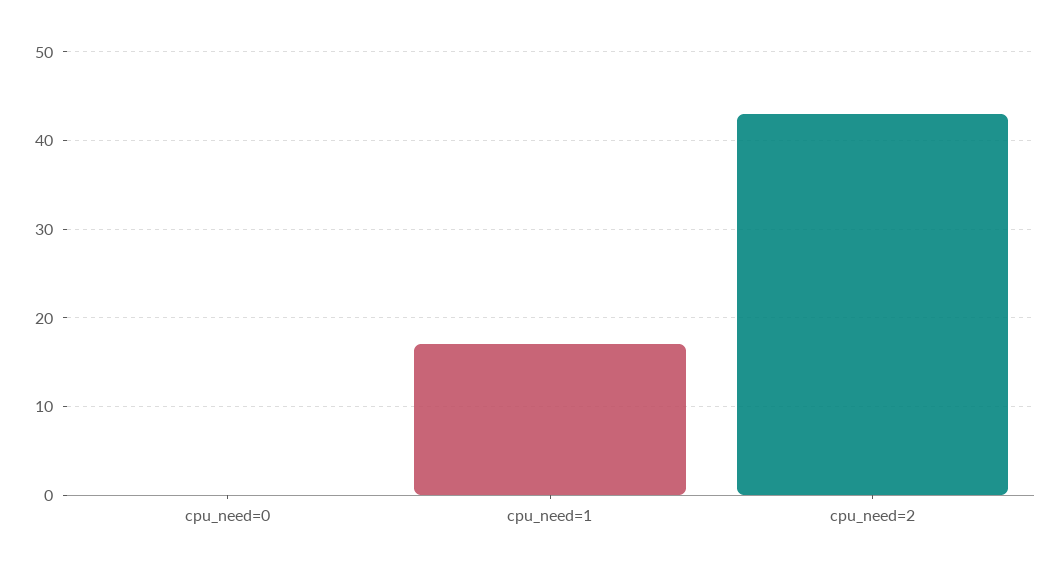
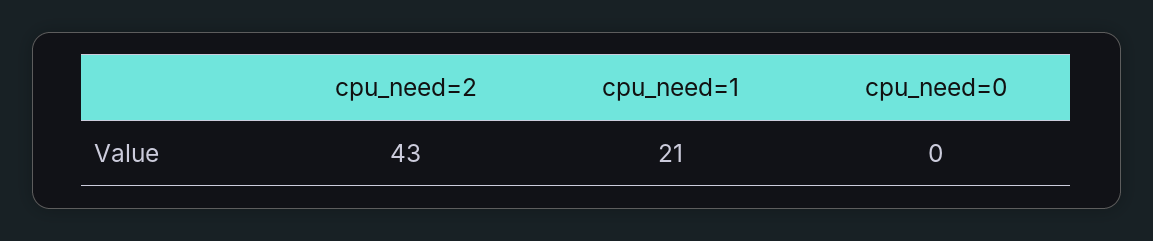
cpu_need=1: 17 -> 21

